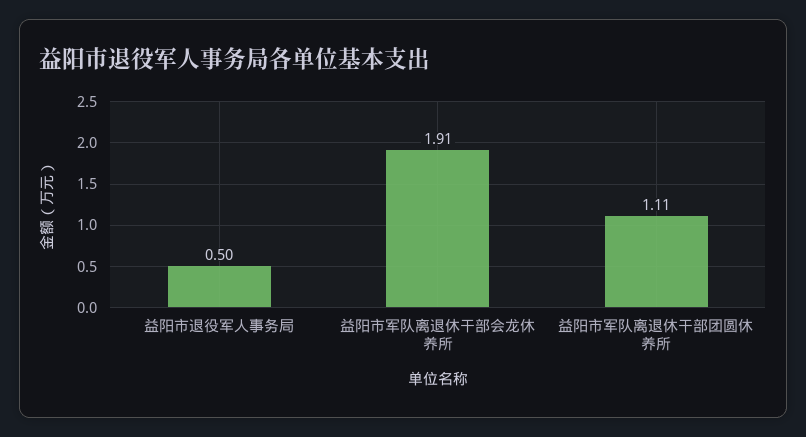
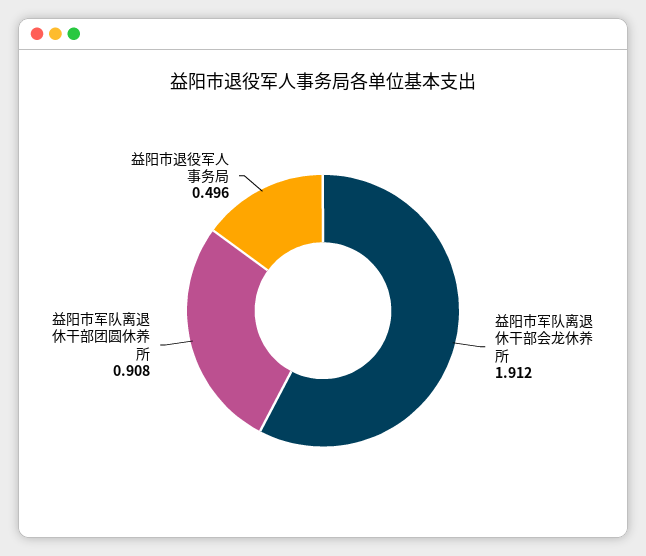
益阳市军队离退休干部团圆休养所: 1.11 -> 0.908

